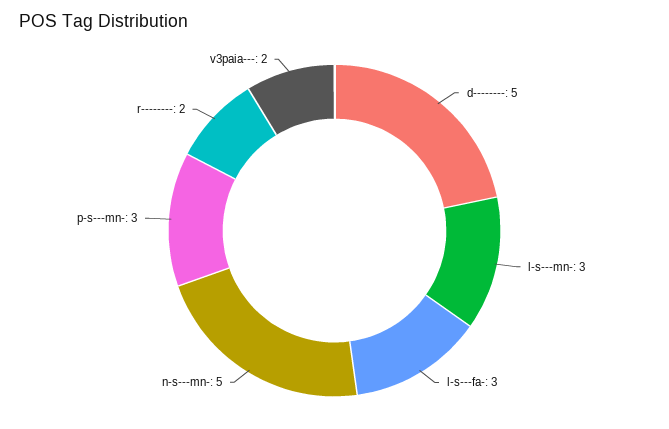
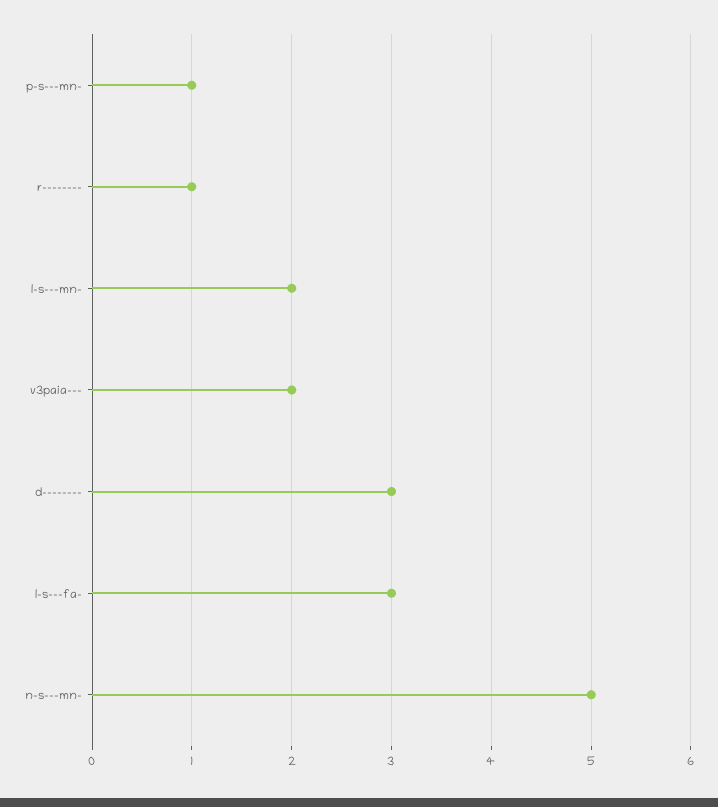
d--------: 5 -> 3
l-s---mn-: 3 -> 2
p-s---mn-: 3 -> 1
r--------: 2 -> 1

